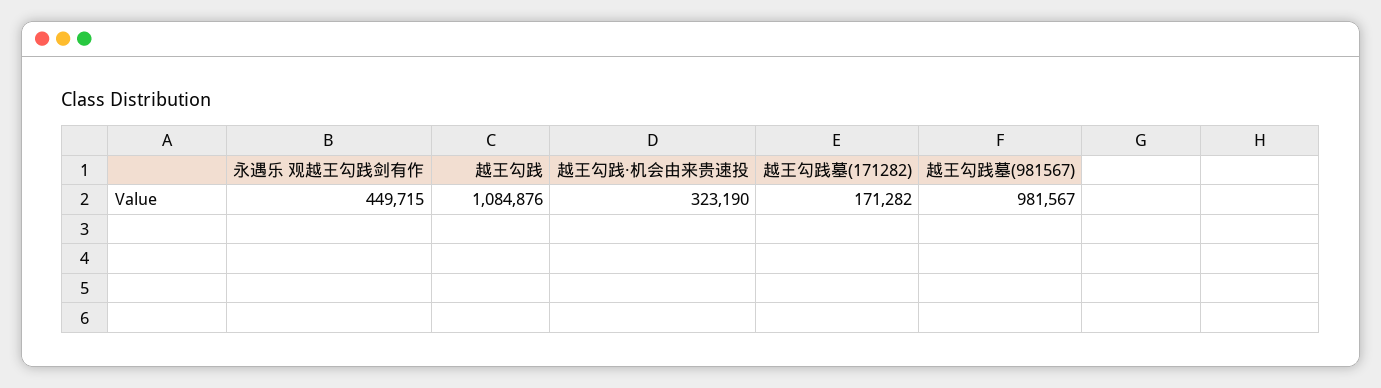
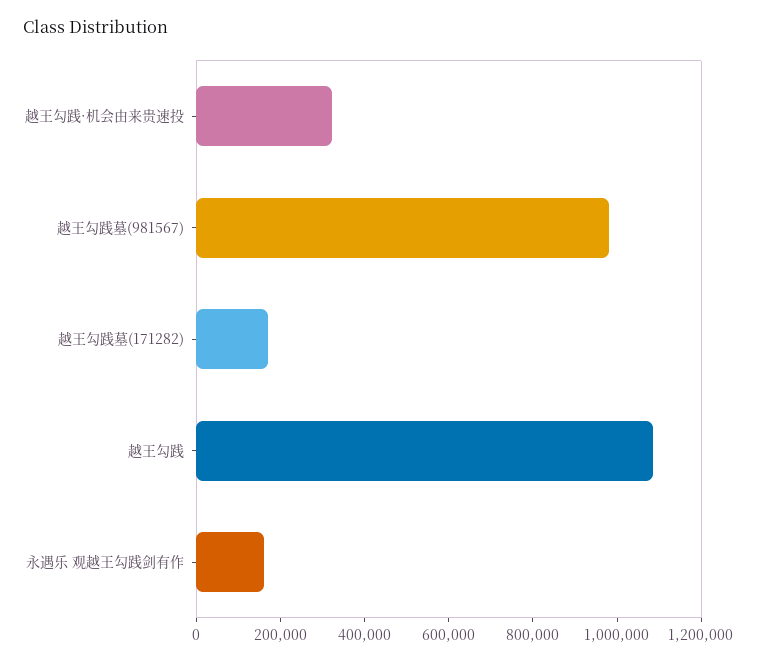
永遇乐 观越王勾践剑有作: 449715 -> 150000

